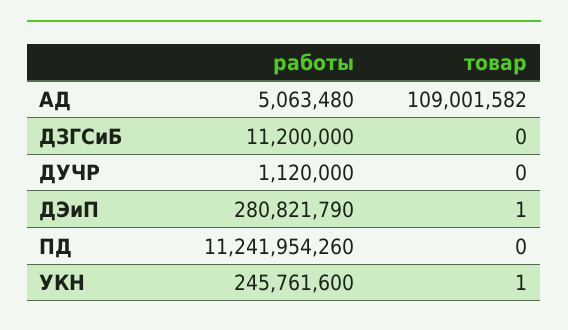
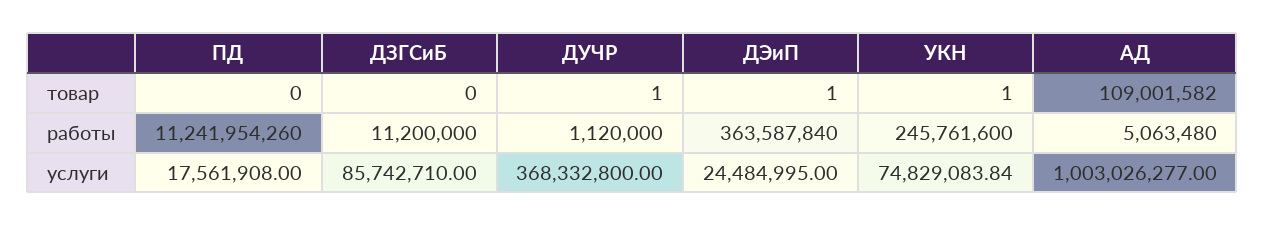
товар, ДУЧР: 0 -> 1
работы, ДЭиП: 280821790 -> 363587840
услуги, ПД: none -> 17561908
услуги, ДЗГСиБ: none -> 85742710
услуги, ДУЧР: none -> 368332800
услуги, ДЭиП: none -> 24484995
услуги, УКН: none -> 74829083.84
услуги, АД: none -> 1003026277

